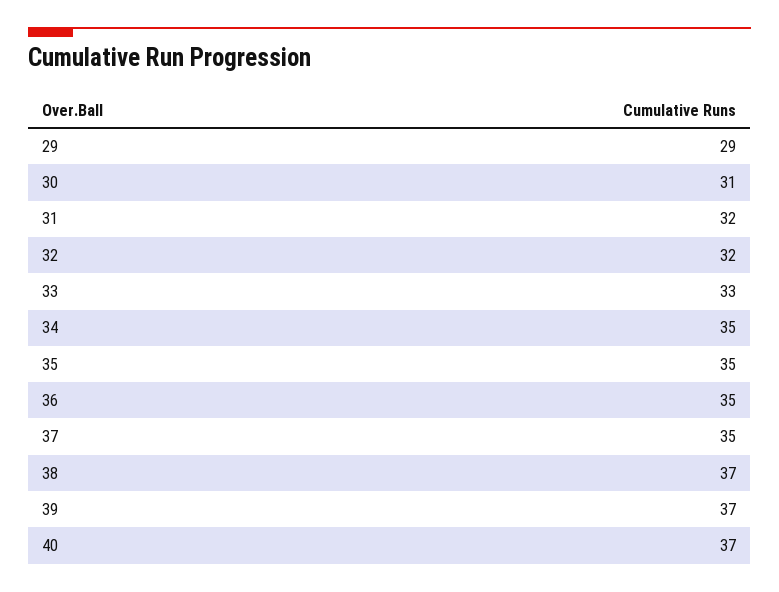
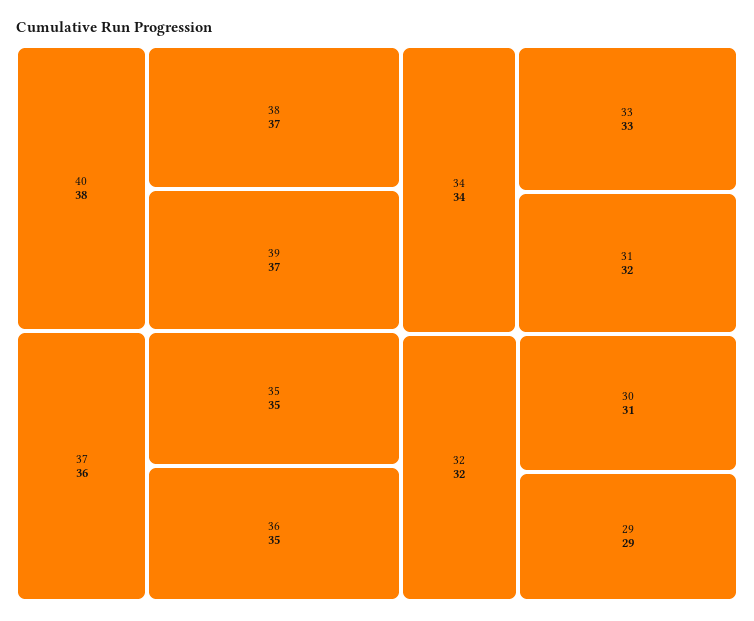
34: 35 -> 34
37: 35 -> 36
40: 37 -> 38

